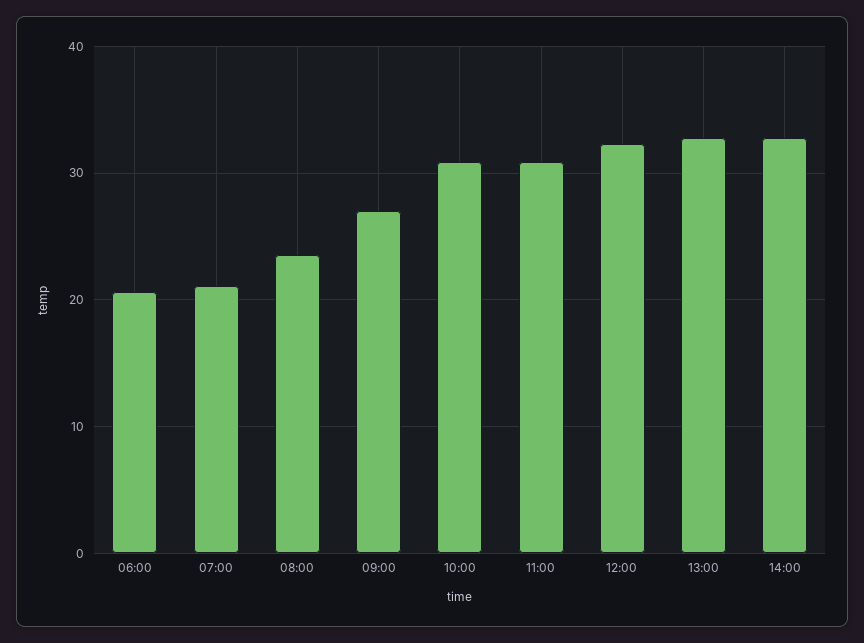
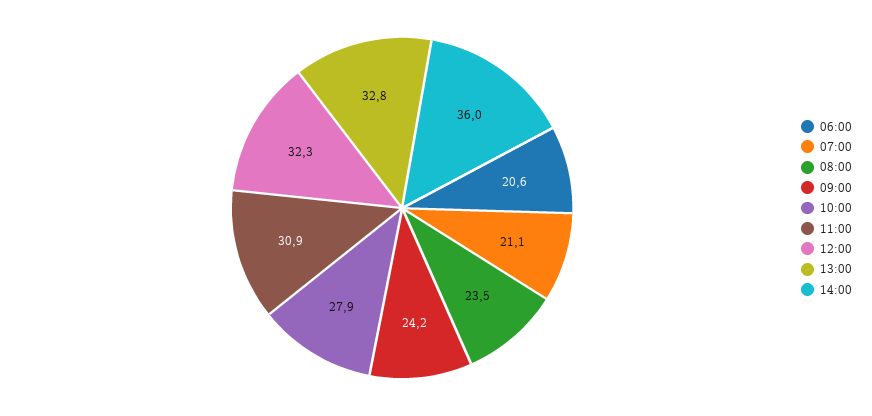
09:00: 27 -> 24.2
10:00: 31 -> 27.9
14:00: 33 -> 36

